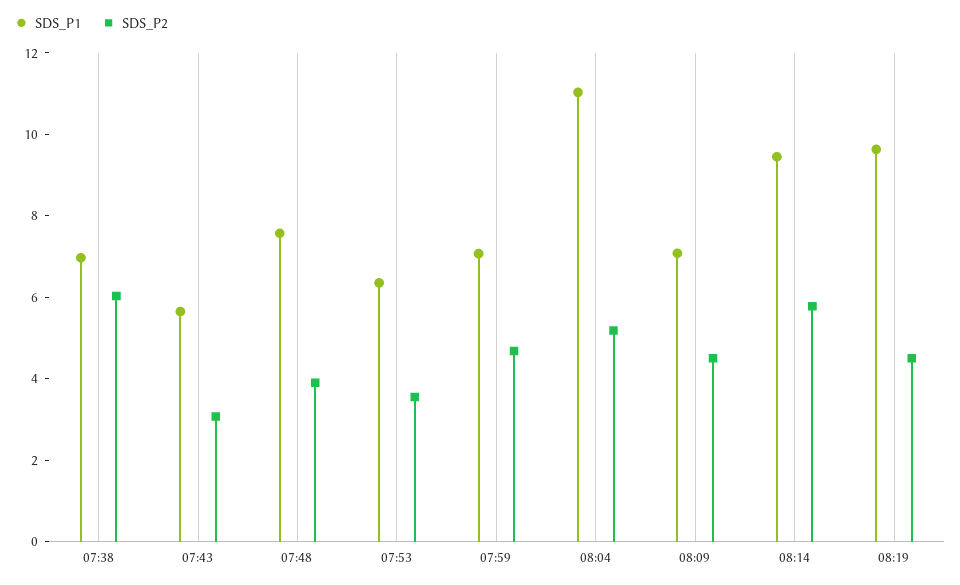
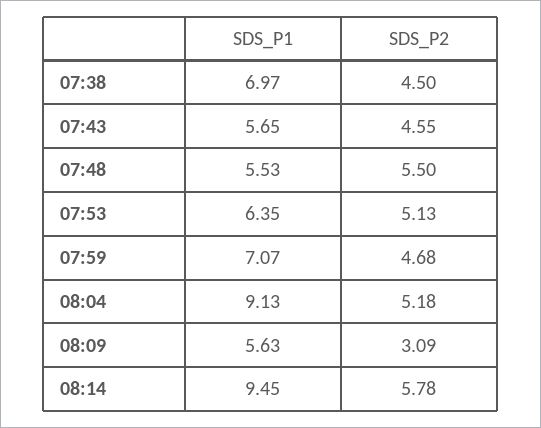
SDS_P2, 07:38: 6 -> 4.5
SDS_P2, 07:43: 3 -> 4.55
SDS_P1, 07:48: 7.5 -> 5.53
SDS_P2, 07:48: 4 -> 5.5
SDS_P2, 07:53: 3.5 -> 5.13
SDS_P1, 08:04: 11 -> 9.13
SDS_P1, 08:09: 7 -> 5.63
SDS_P2, 08:09: 4.5 -> 3.09
SDS_P1, 08:19: 9.5 -> none
SDS_P2, 08:19: 4.5 -> none

